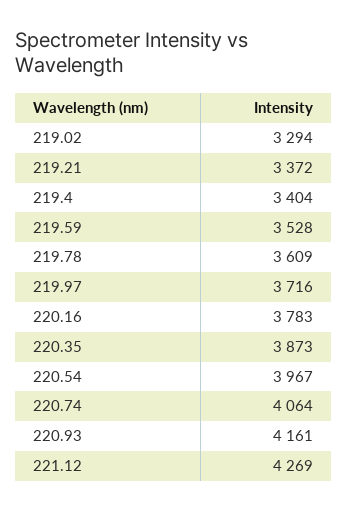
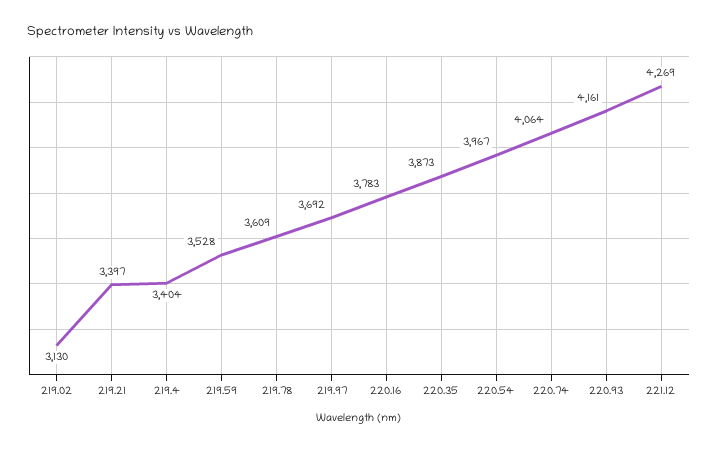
219.02: 3294 -> 3130
219.21: 3372 -> 3397
219.97: 3716 -> 3692

